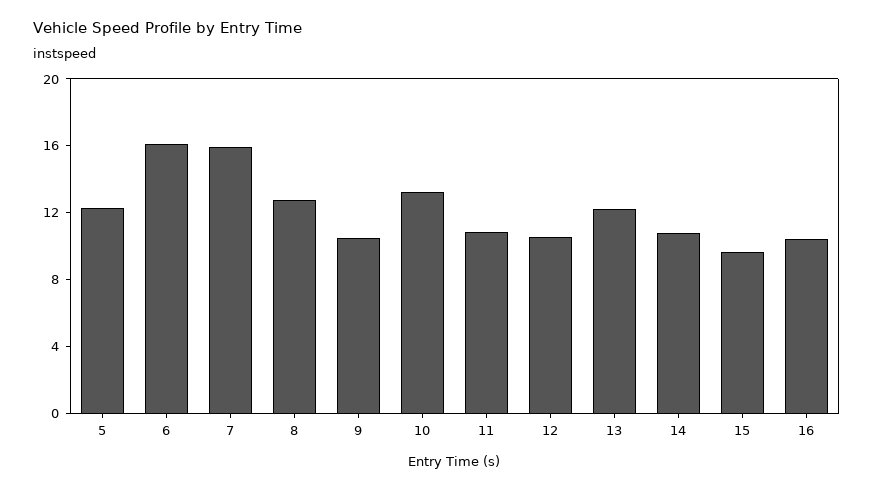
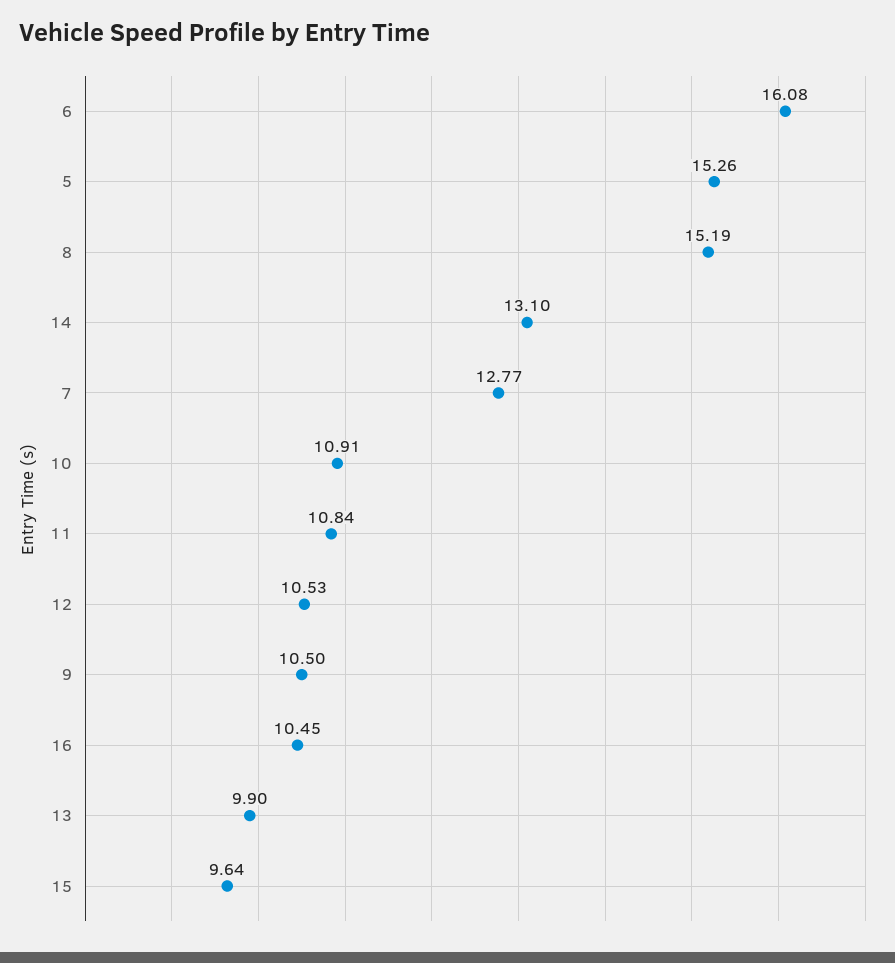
5: 12 -> 15.26
7: 16 -> 12.77
8: 13 -> 15.19
10: 13 -> 10.91
13: 12 -> 9.9
14: 11 -> 13.1

